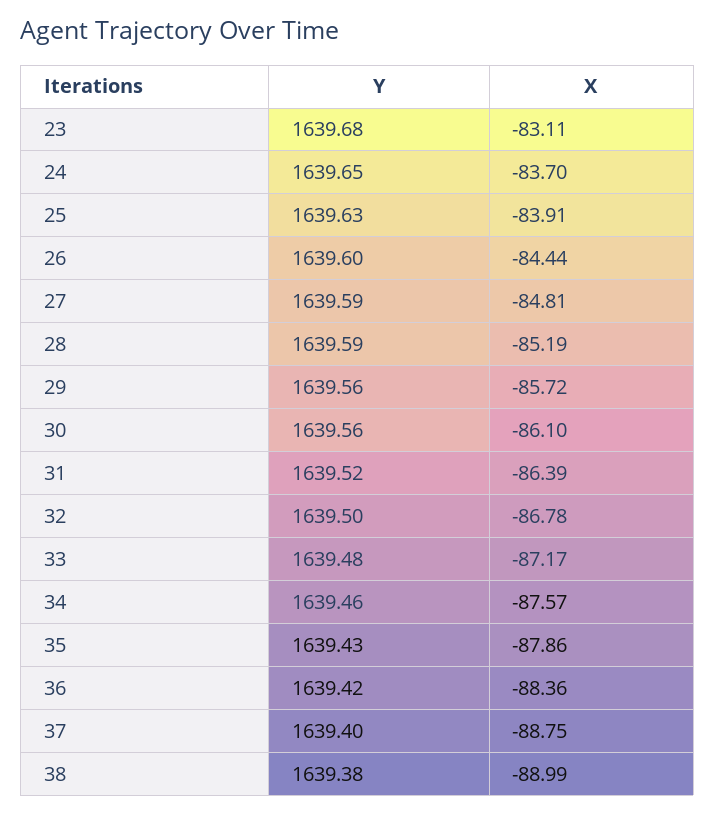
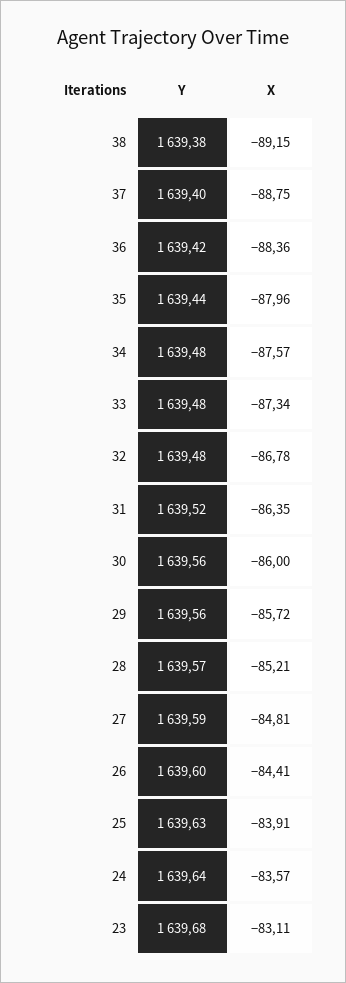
Y, 24: 1639.65 -> 1639.64
X, 24: -83.7 -> -83.57
X, 26: -84.44 -> -84.41
Y, 28: 1639.59 -> 1639.57
X, 28: -85.19 -> -85.21
X, 30: -86.1 -> -86
X, 31: -86.39 -> -86.35
Y, 32: 1639.5 -> 1639.48
X, 33: -87.17 -> -87.34
Y, 34: 1639.46 -> 1639.48
Y, 35: 1639.43 -> 1639.44
X, 35: -87.86 -> -87.96
X, 38: -88.99 -> -89.15

